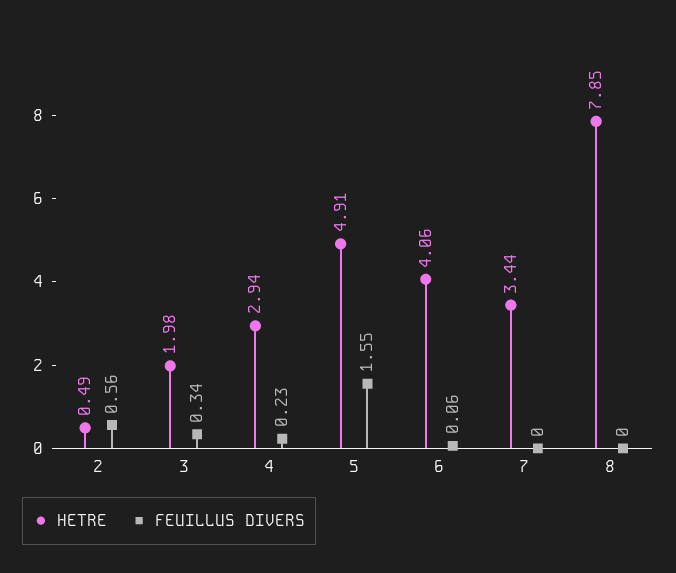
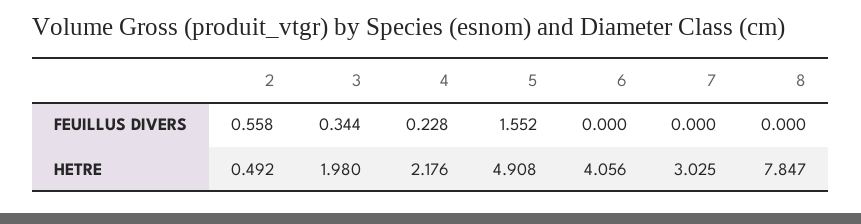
HETRE, 4: 2.94 -> 2.176
FEUILLUS DIVERS, 6: 0.06 -> 0
HETRE, 7: 3.44 -> 3.025

